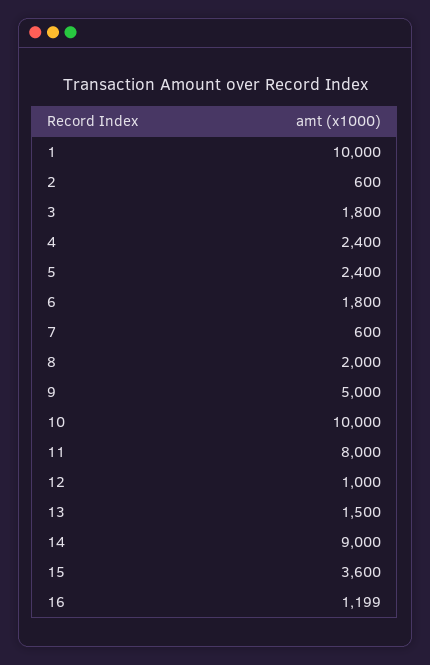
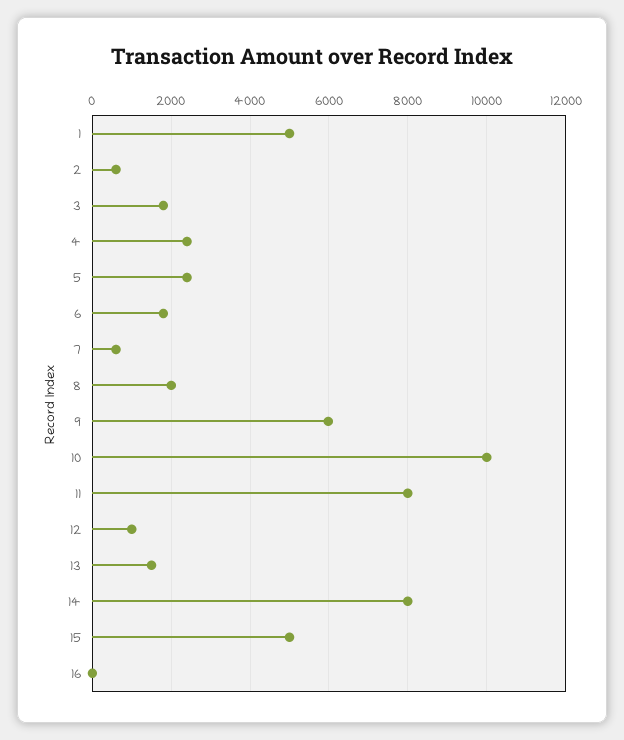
1: 10000 -> 5000
9: 5000 -> 6000
14: 9000 -> 8000
15: 3600 -> 5000
16: 1199 -> 0

